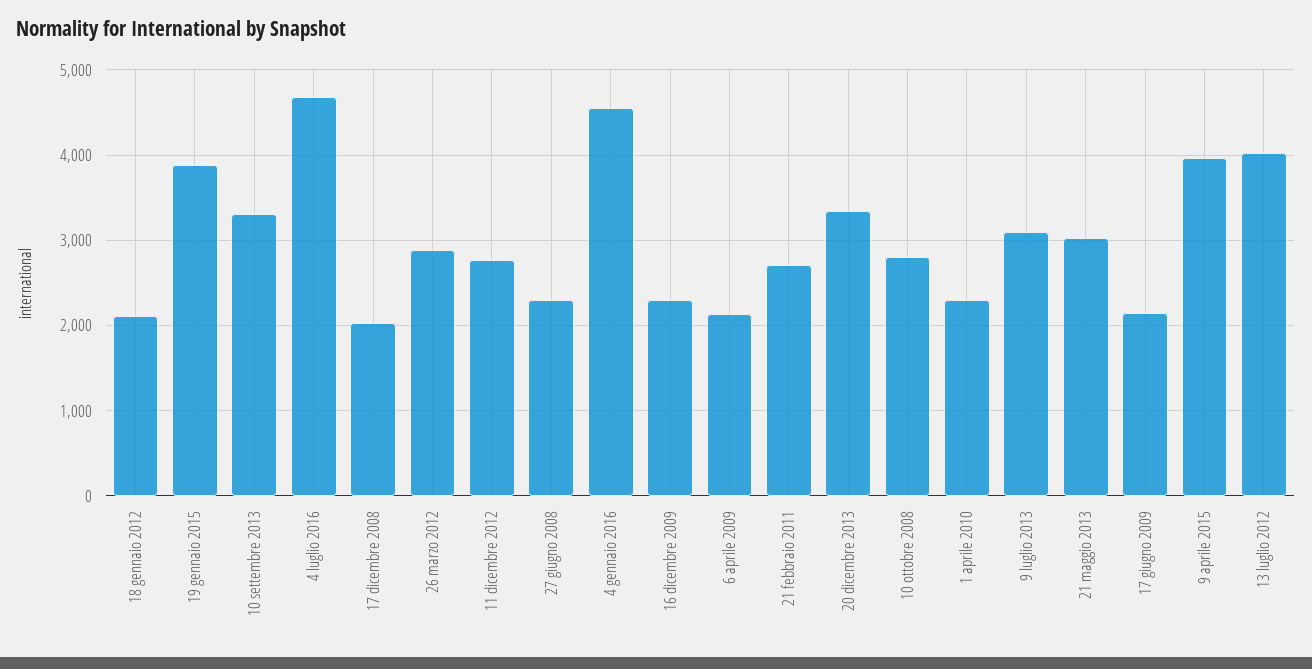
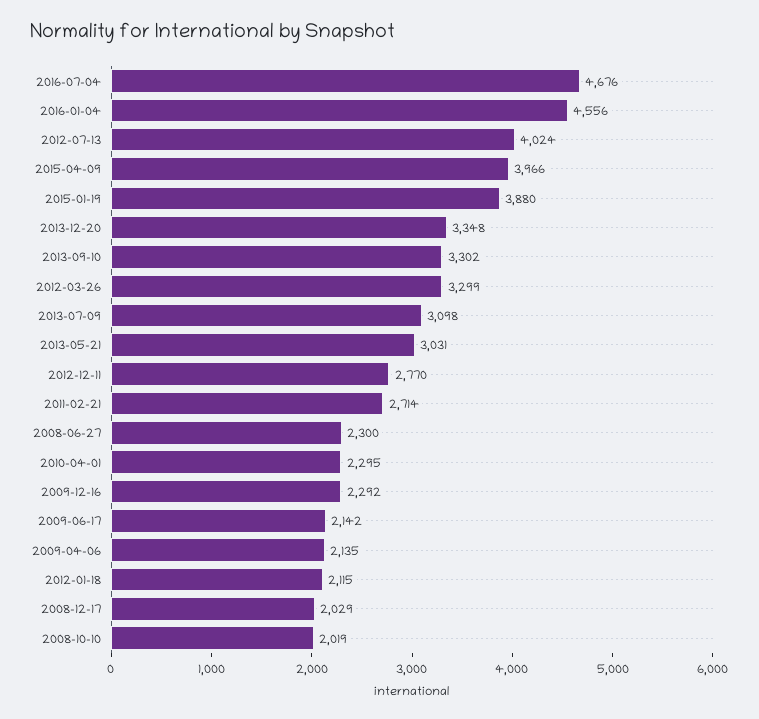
26 marzo 2012: 2900 -> 3299
10 ottobre 2008: 2800 -> 2019

